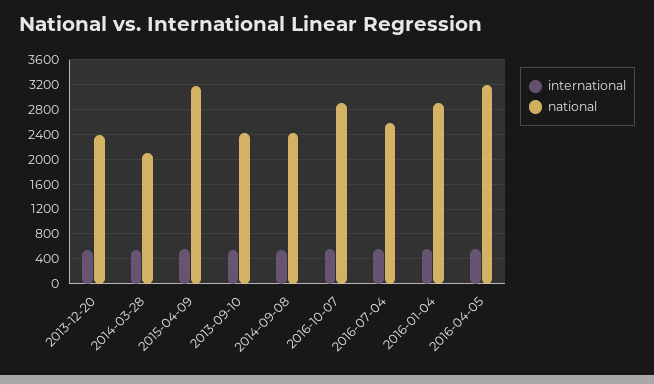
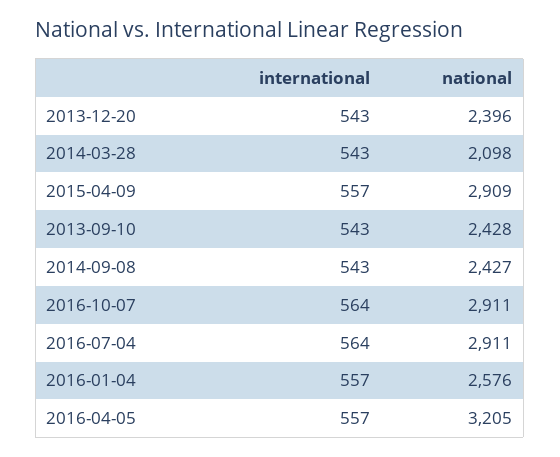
national, 2015-04-09: 3200 -> 2909
national, 2016-07-04: 2600 -> 2911
national, 2016-01-04: 2900 -> 2576

